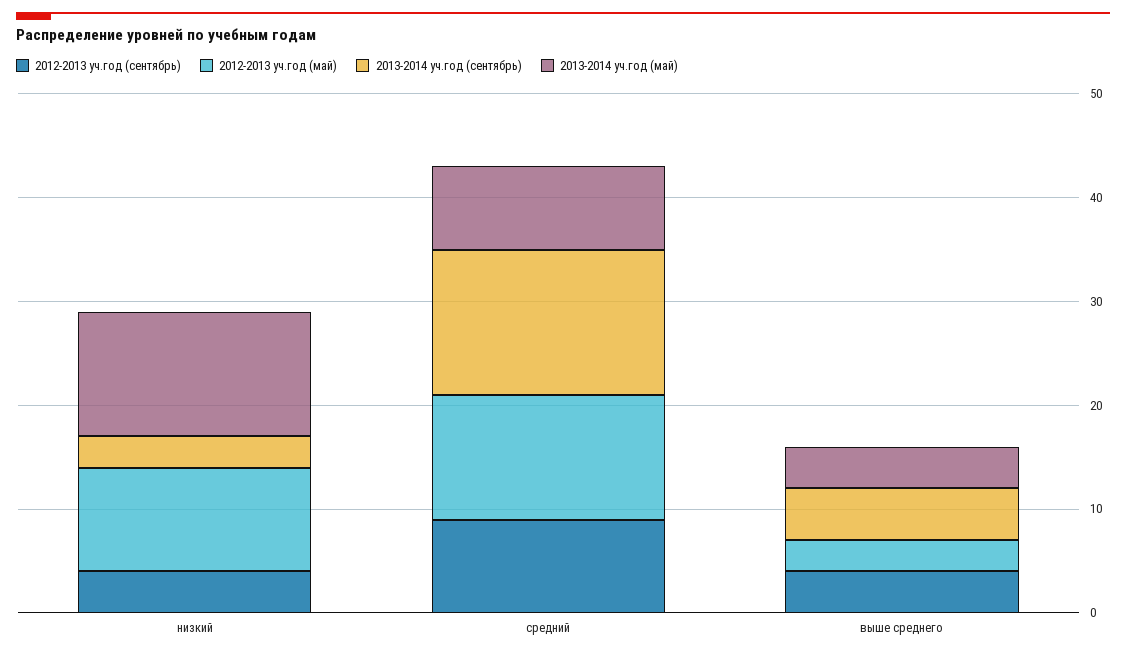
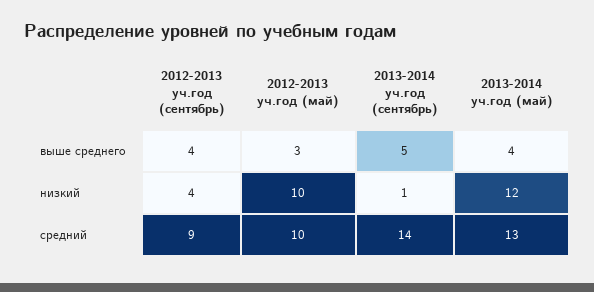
2013-2014 уч.год (сентябрь), низкий: 3 -> 1
2012-2013 уч.год (май), средний: 12 -> 10
2013-2014 уч.год (май), средний: 8 -> 13

